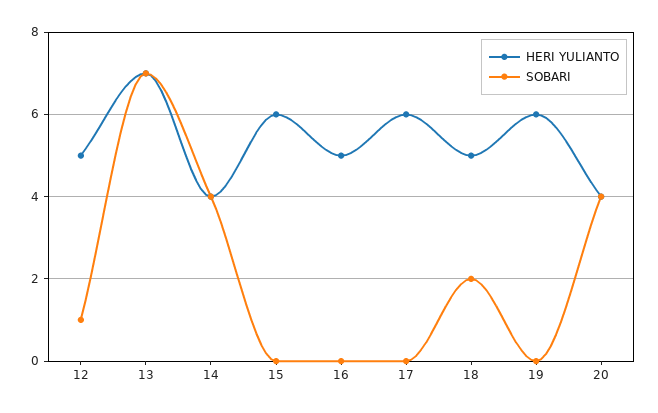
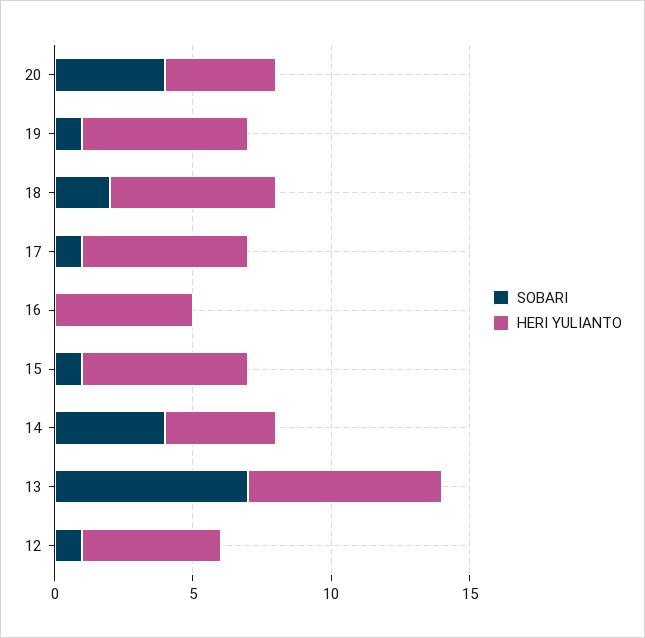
SOBARI, 15: 0 -> 1
SOBARI, 17: 0 -> 1
HERI YULIANTO, 18: 5 -> 6
SOBARI, 19: 0 -> 1

